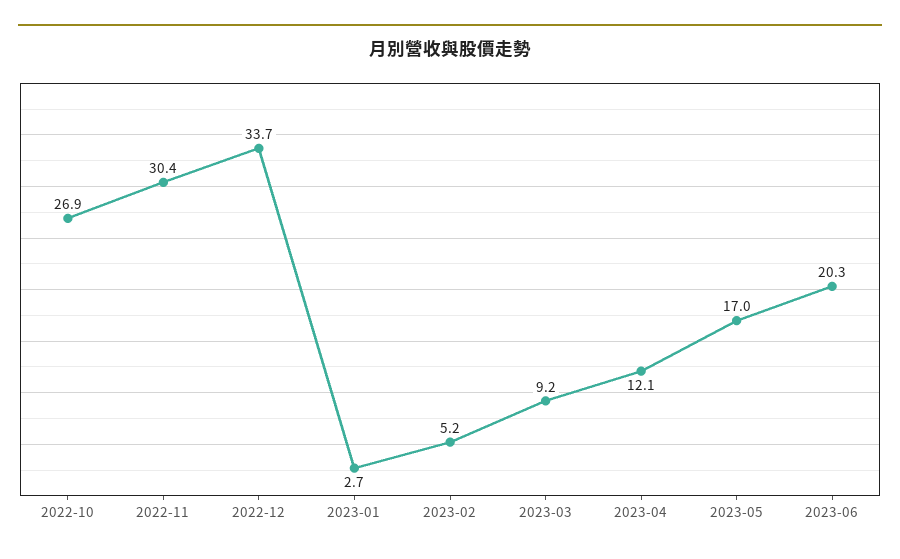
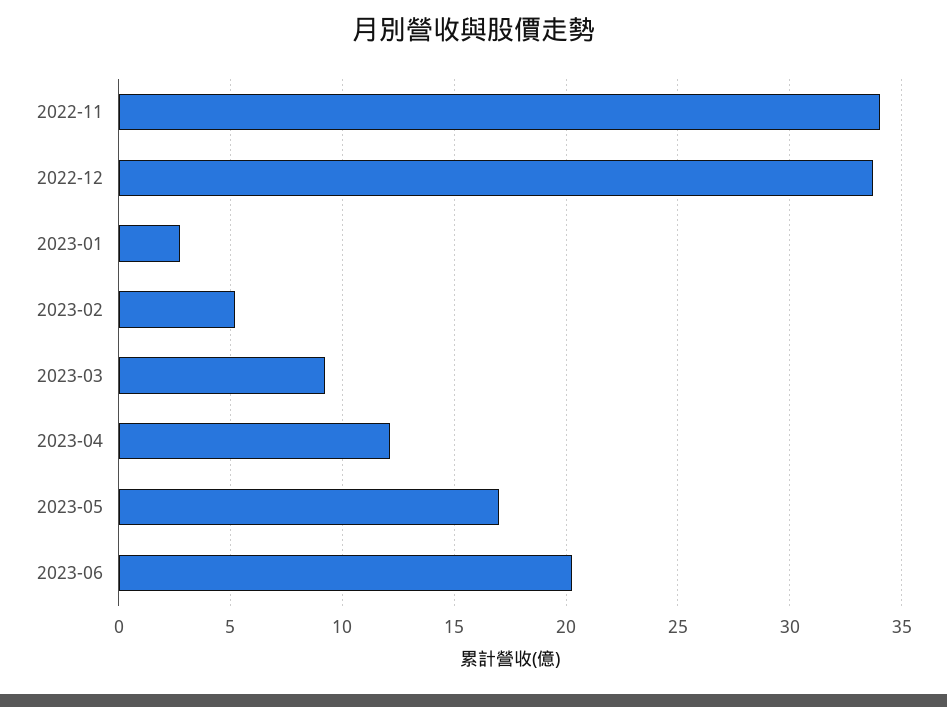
2022-10: 26.9 -> none
2022-11: 30.4 -> 34

